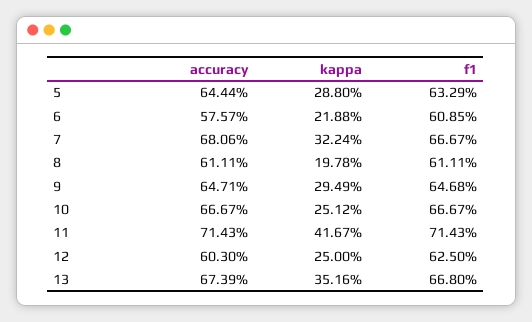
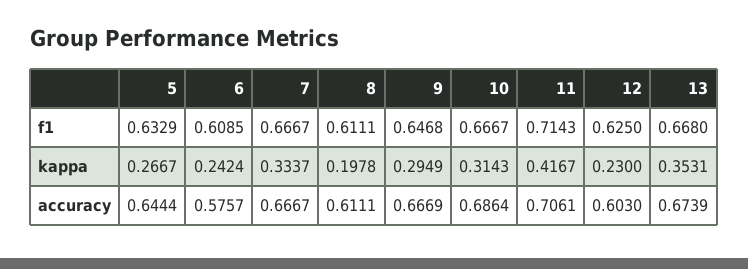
kappa, 5: 0.288 -> 0.2667
kappa, 6: 0.2188 -> 0.2424
accuracy, 7: 0.6806 -> 0.6667
kappa, 7: 0.3224 -> 0.3337
accuracy, 9: 0.6471 -> 0.6669
accuracy, 10: 0.6667 -> 0.6864
kappa, 10: 0.2512 -> 0.3143
accuracy, 11: 0.7143 -> 0.7061
kappa, 12: 0.25 -> 0.23
kappa, 13: 0.3516 -> 0.3531

